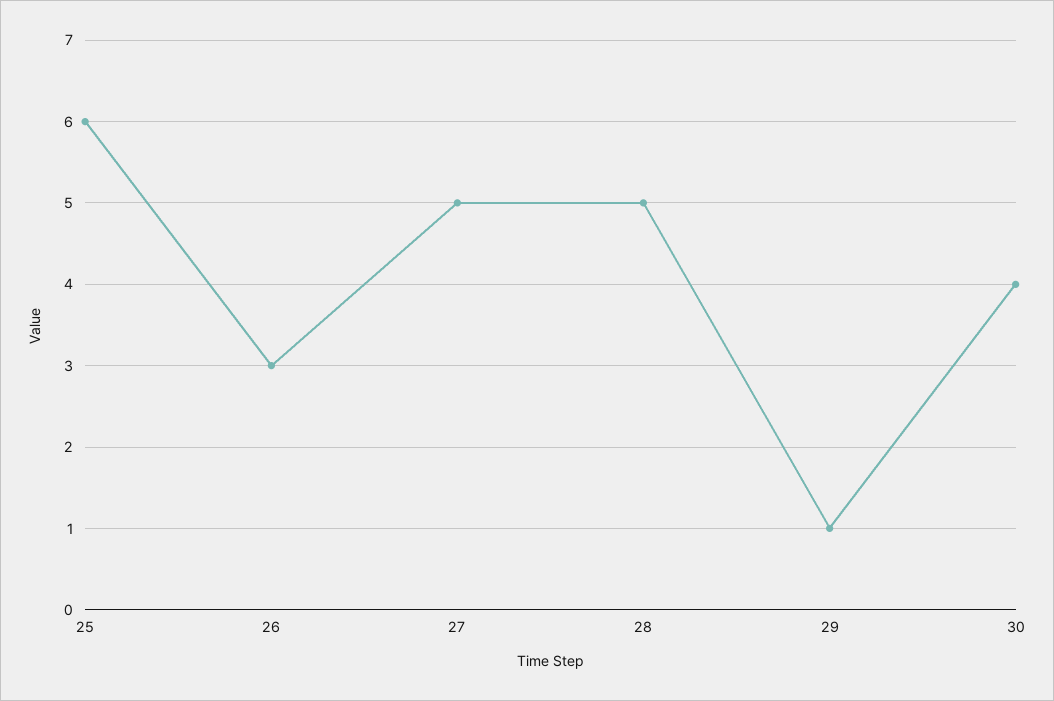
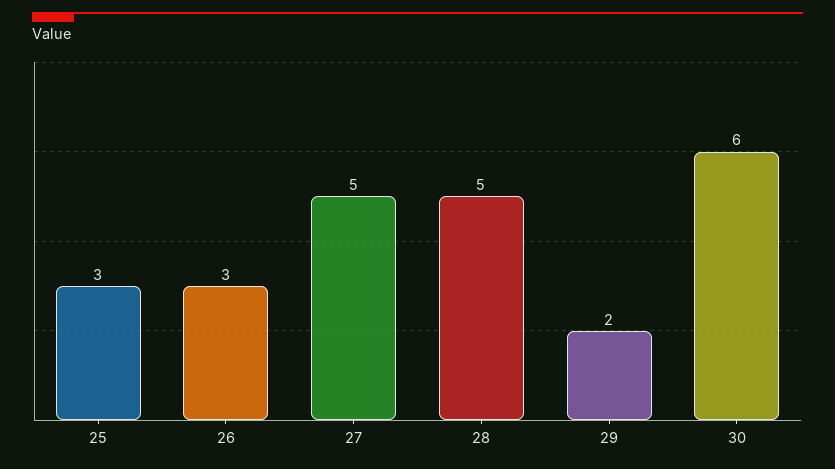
25: 6 -> 3
29: 1 -> 2
30: 4 -> 6

